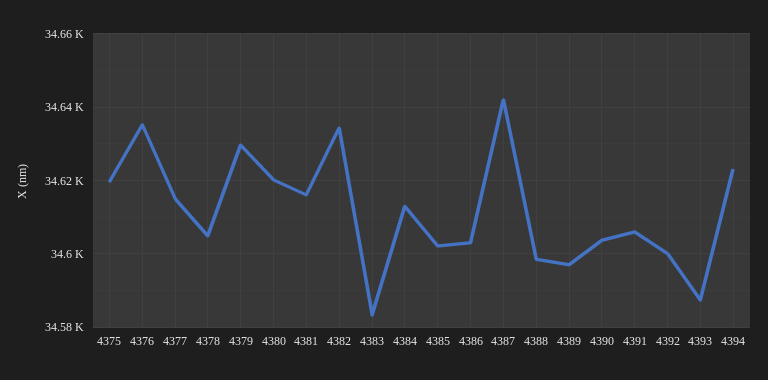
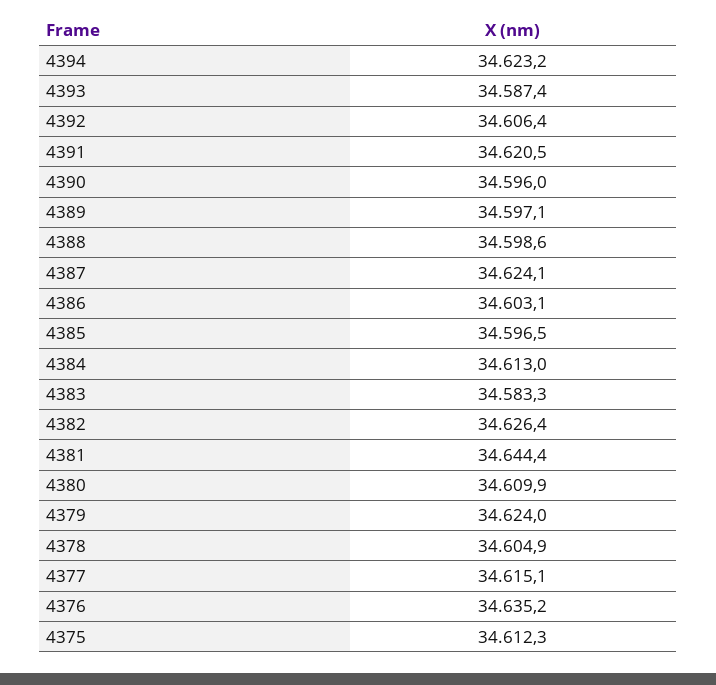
4375: 34620 -> 34612.3
4379: 34630 -> 34624
4380: 34620 -> 34609.9
4381: 34616 -> 34644.4
4382: 34634 -> 34626.4
4385: 34602 -> 34596.5
4387: 34642 -> 34624.1
4390: 34604 -> 34596
4391: 34606 -> 34620.5
4392: 34600 -> 34606.4

